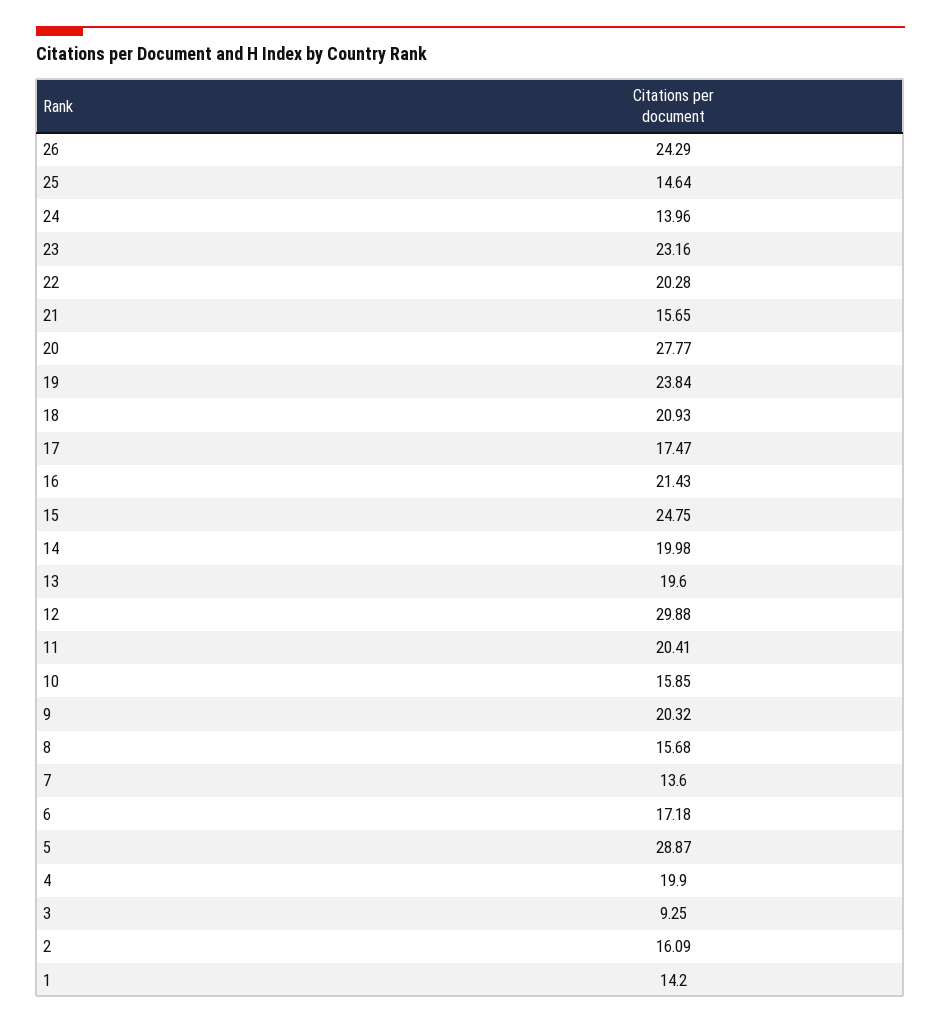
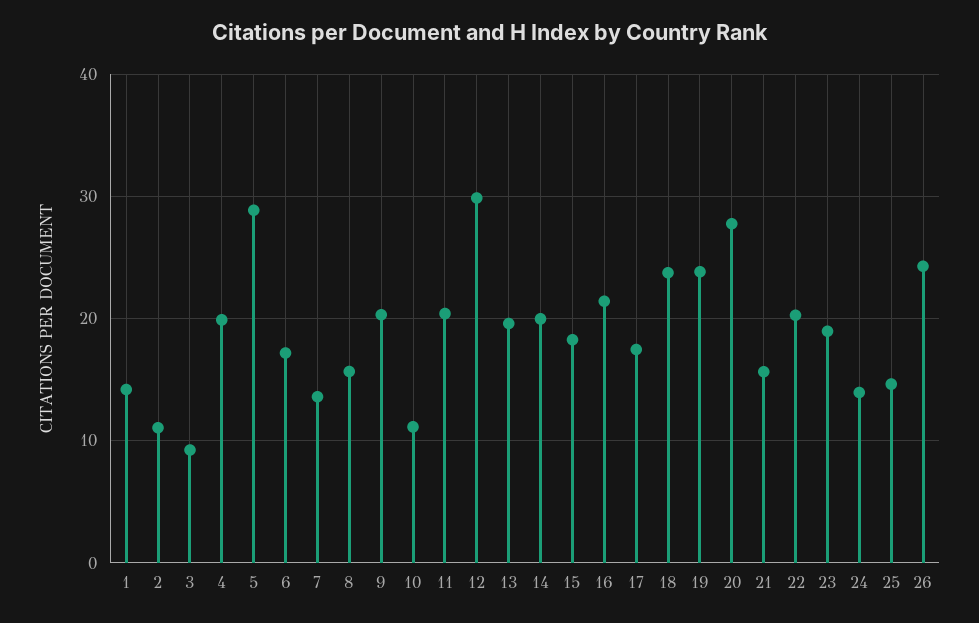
23: 23.16 -> 19
18: 20.93 -> 24
15: 24.75 -> 18
10: 15.85 -> 11
2: 16.09 -> 11

